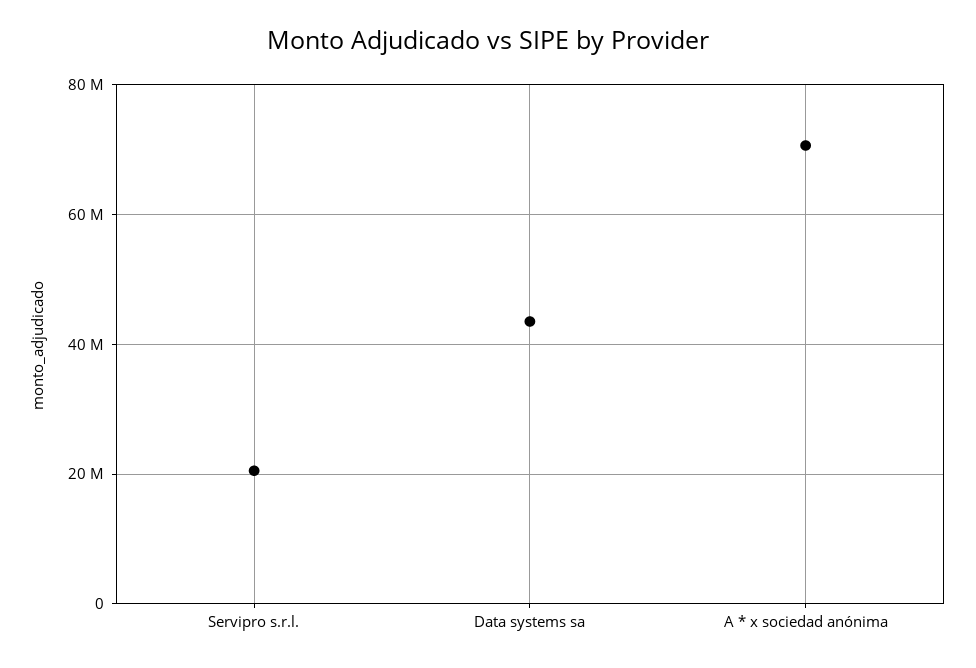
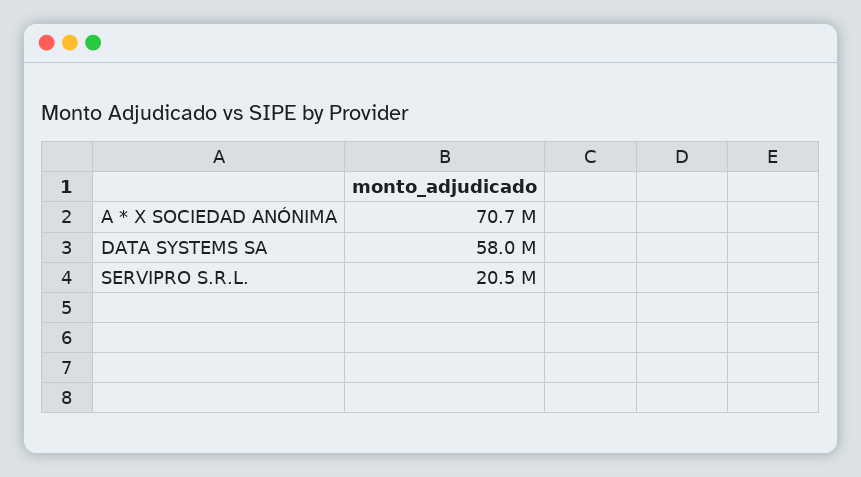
Data systems sa: 44000000 -> 58000000

